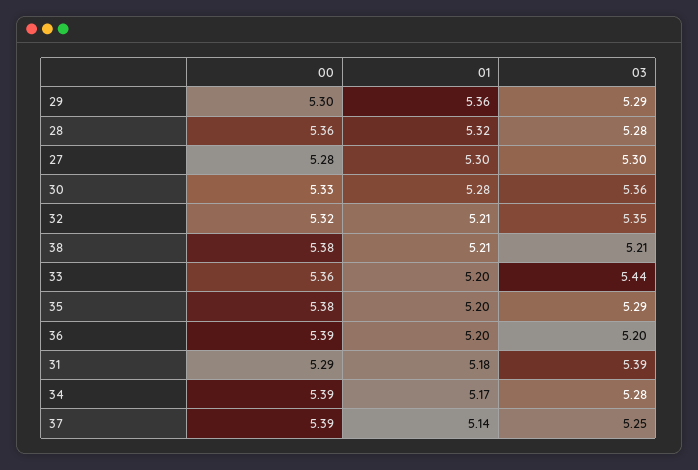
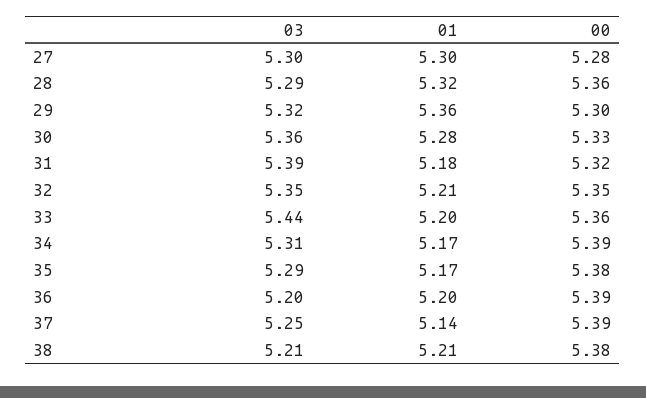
03, 29: 5.29 -> 5.32
03, 28: 5.28 -> 5.29
00, 32: 5.32 -> 5.35
01, 35: 5.2 -> 5.17
00, 31: 5.29 -> 5.32
03, 34: 5.28 -> 5.31

